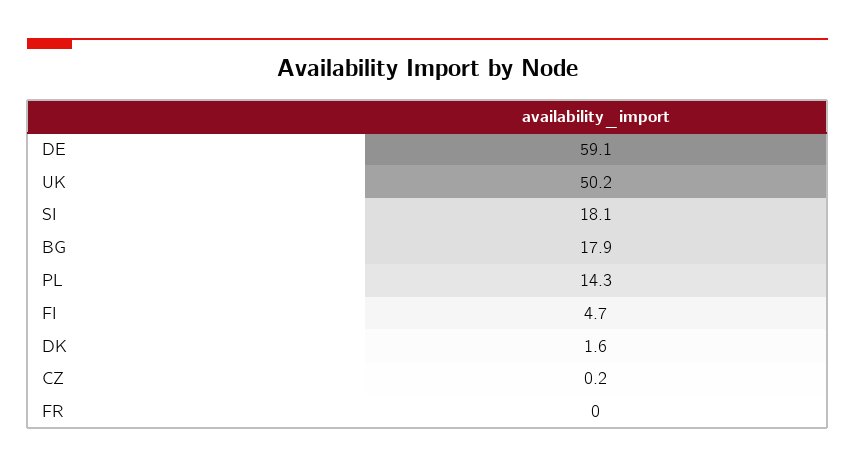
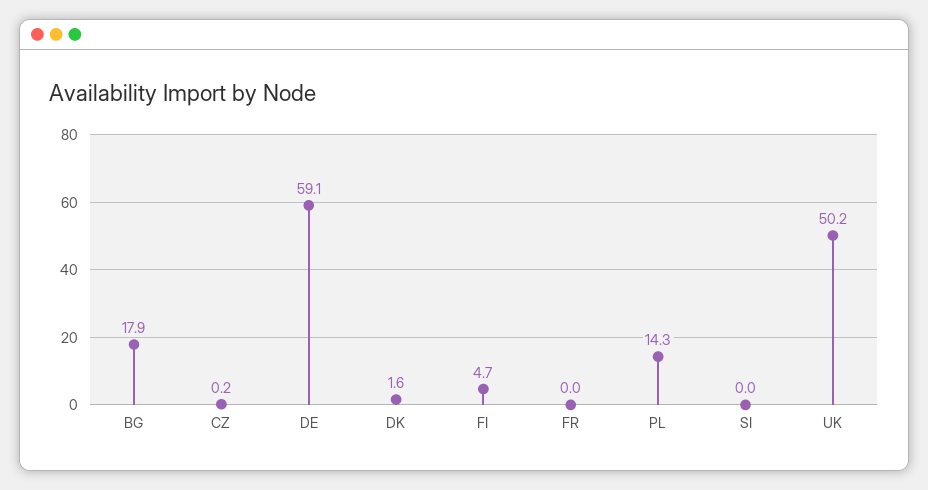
SI: 18.1 -> 0

